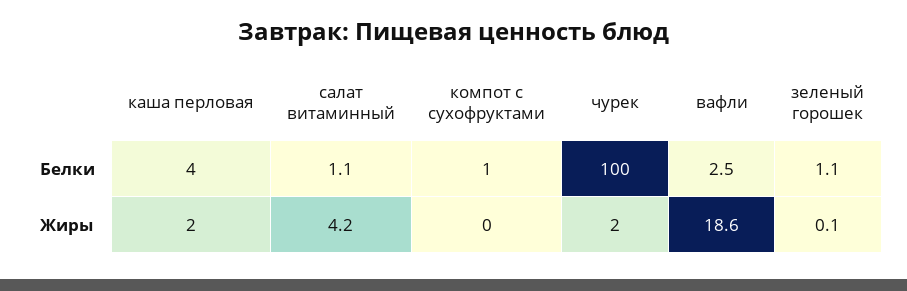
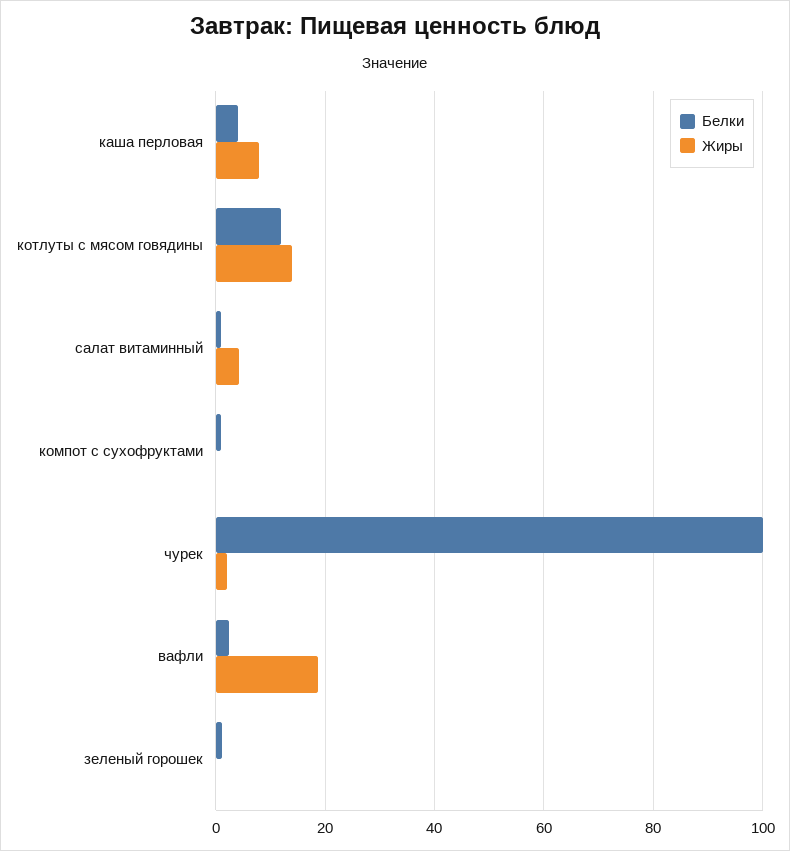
Жиры, каша перловая: 2 -> 8
Белки, котлуты с мясом говядины: none -> 12
Жиры, котлуты с мясом говядины: none -> 14

